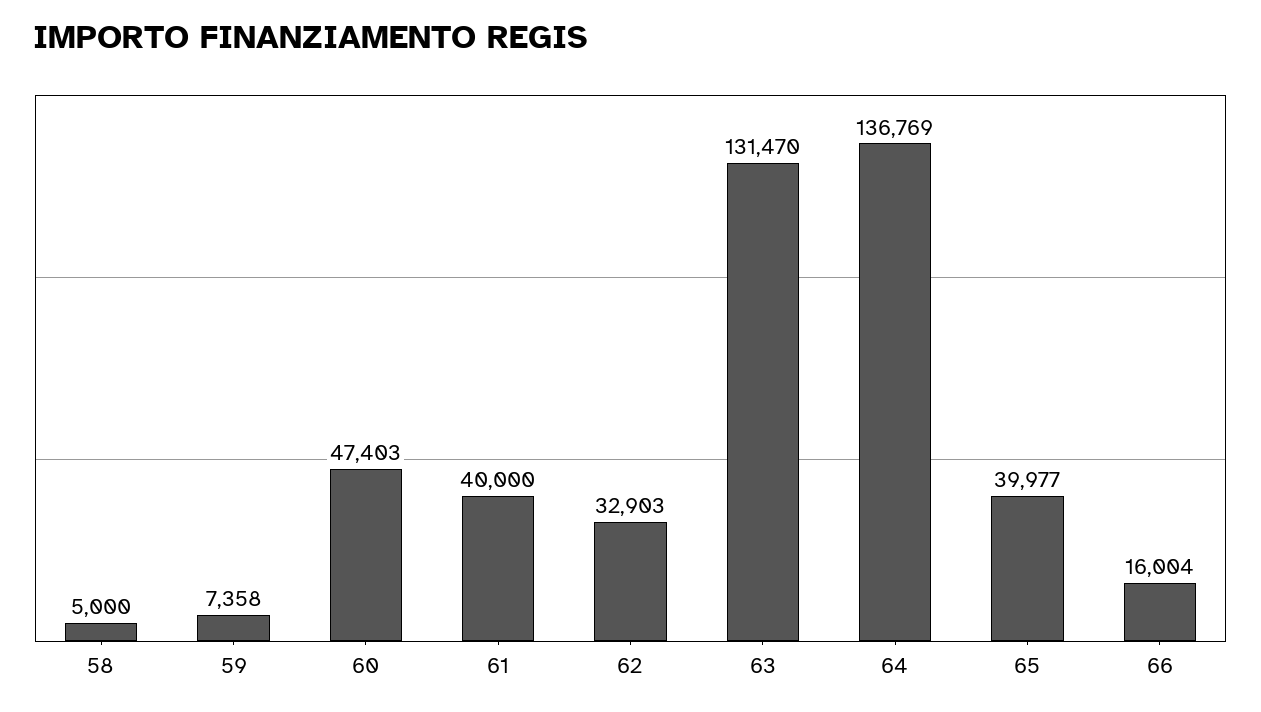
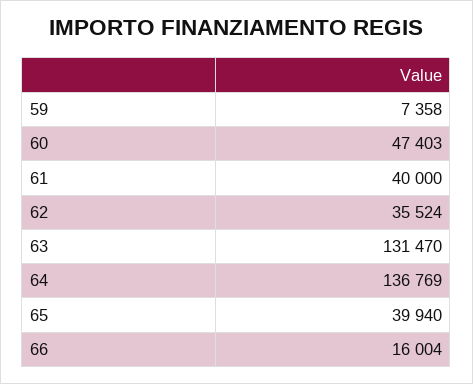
58: 5000 -> none
62: 32903 -> 35524
65: 39977 -> 39940

